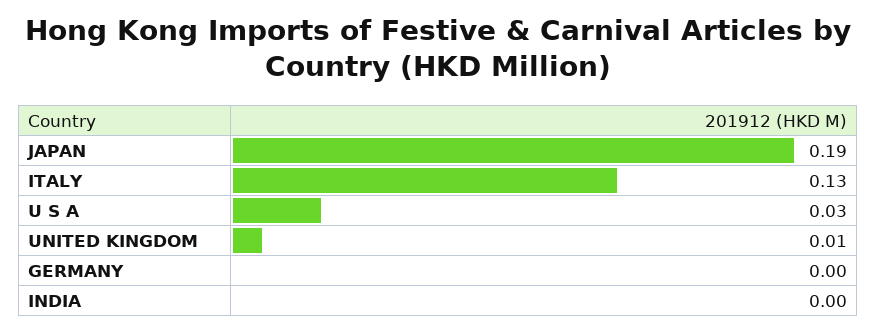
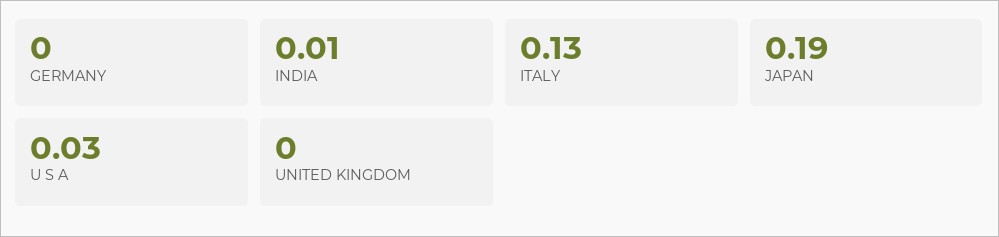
UNITED KINGDOM: 0.01 -> 0
INDIA: 0 -> 0.01

